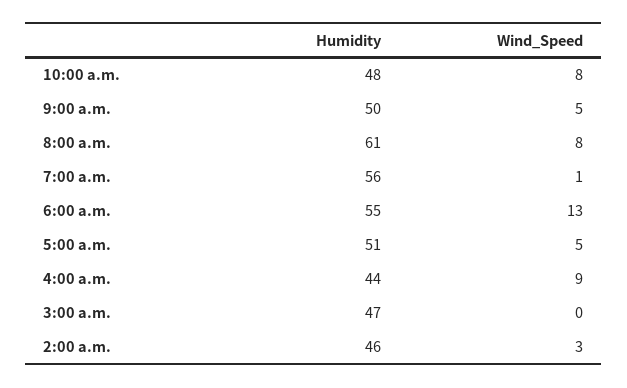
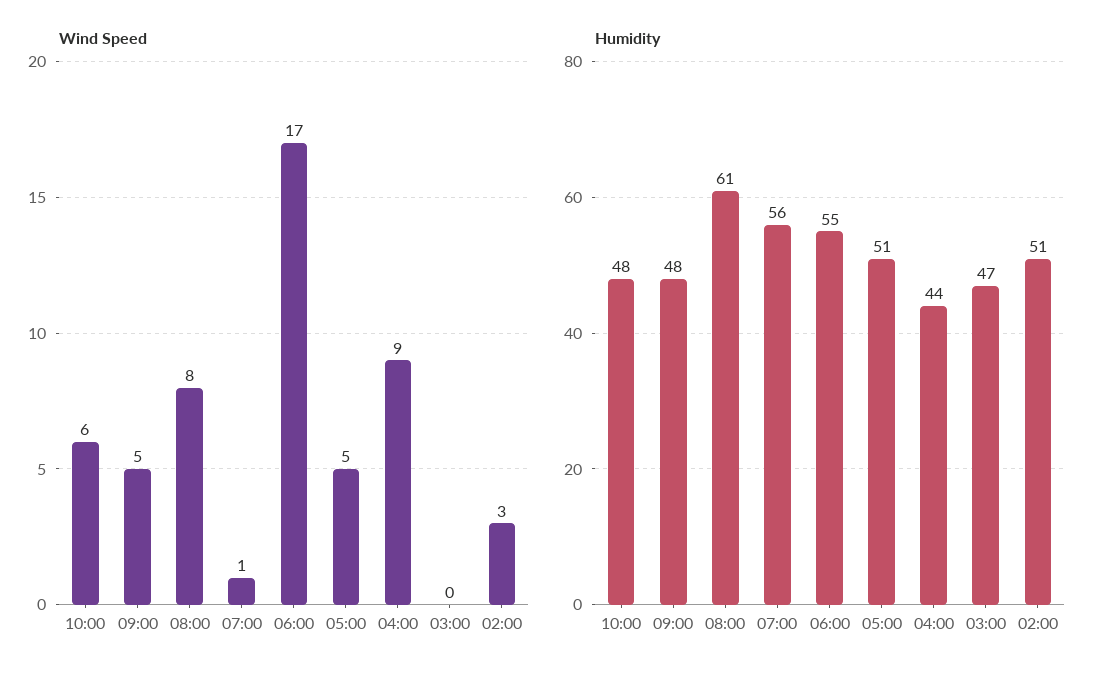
Wind_Speed, 10:00 a.m.: 8 -> 6
Humidity, 9:00 a.m.: 50 -> 48
Wind_Speed, 6:00 a.m.: 13 -> 17
Humidity, 2:00 a.m.: 46 -> 51

